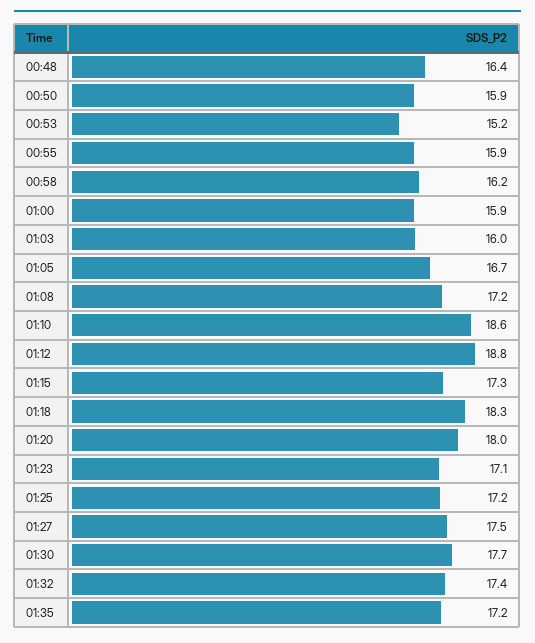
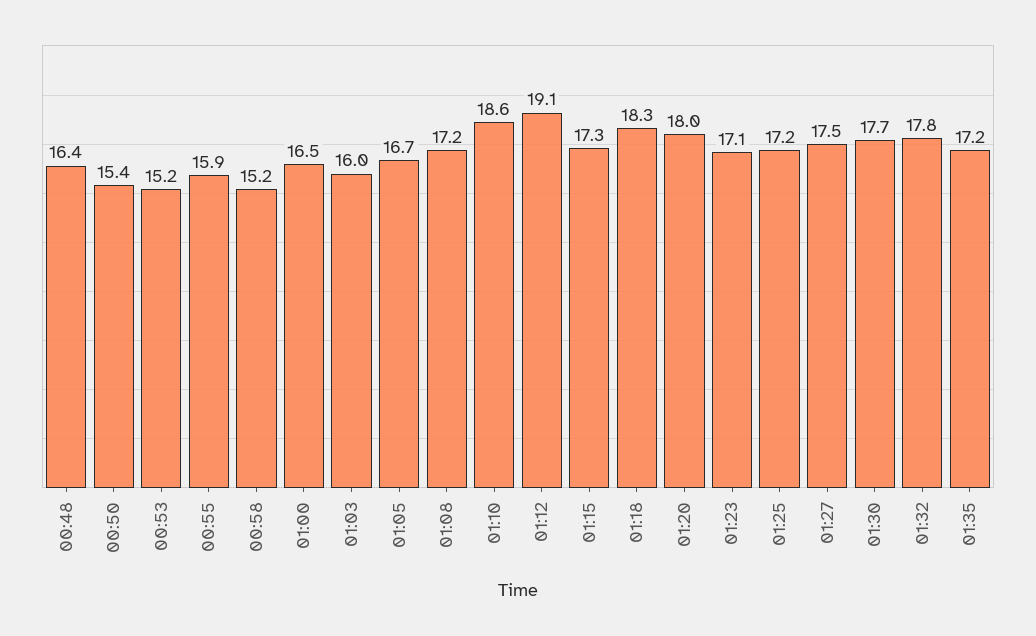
00:50: 15.9 -> 15.4
00:58: 16.2 -> 15.2
01:00: 15.9 -> 16.5
01:12: 18.8 -> 19.1
01:32: 17.4 -> 17.8

